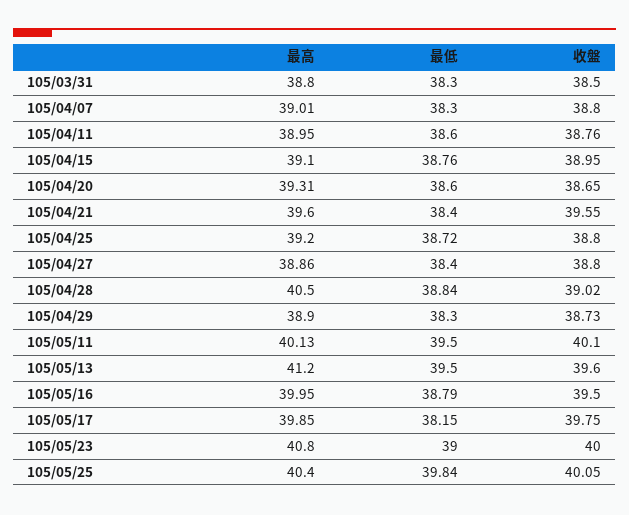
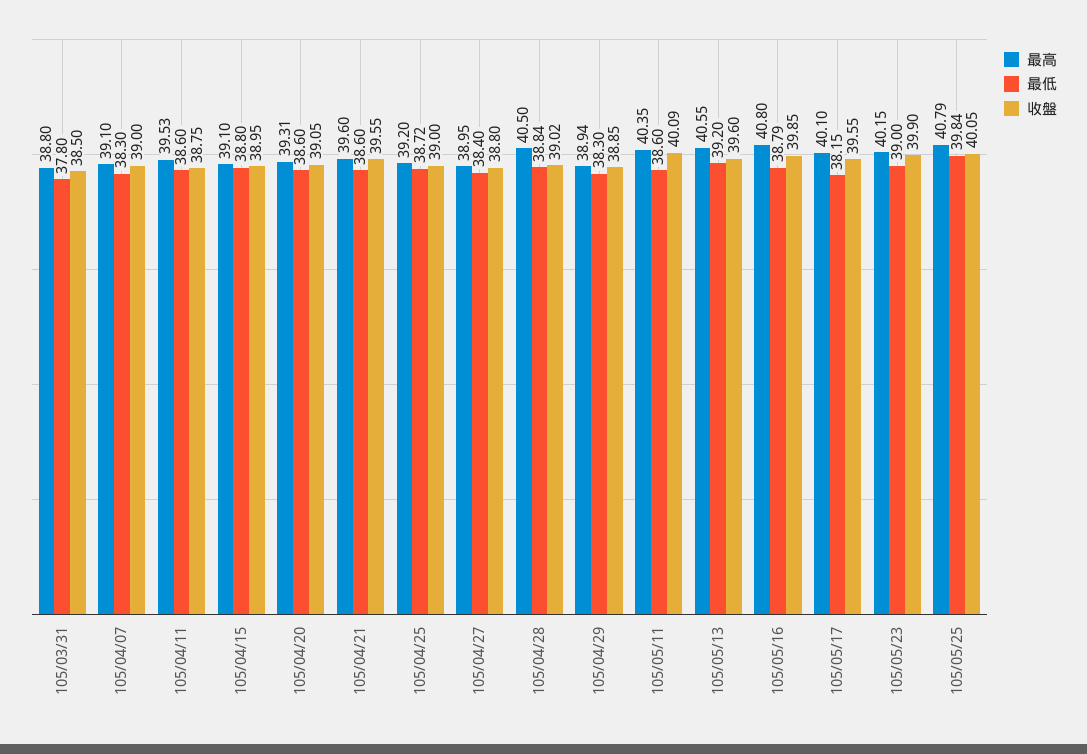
最低, 105/03/31: 38.3 -> 37.8
最高, 105/04/07: 39.01 -> 39.1
收盤, 105/04/07: 38.8 -> 39
最高, 105/04/11: 38.95 -> 39.53
收盤, 105/04/11: 38.76 -> 38.75
最低, 105/04/15: 38.76 -> 38.8
收盤, 105/04/20: 38.65 -> 39.05
最低, 105/04/21: 38.4 -> 38.6
收盤, 105/04/25: 38.8 -> 39
最高, 105/04/27: 38.86 -> 38.95
最高, 105/04/29: 38.9 -> 38.94
收盤, 105/04/29: 38.73 -> 38.85
最高, 105/05/11: 40.13 -> 40.35
最低, 105/05/11: 39.5 -> 38.6
收盤, 105/05/11: 40.1 -> 40.09
最高, 105/05/13: 41.2 -> 40.55
最低, 105/05/13: 39.5 -> 39.2
最高, 105/05/16: 39.95 -> 40.8
收盤, 105/05/16: 39.5 -> 39.85
最高, 105/05/17: 39.85 -> 40.1
收盤, 105/05/17: 39.75 -> 39.55
最高, 105/05/23: 40.8 -> 40.15
收盤, 105/05/23: 40 -> 39.9
最高, 105/05/25: 40.4 -> 40.79

